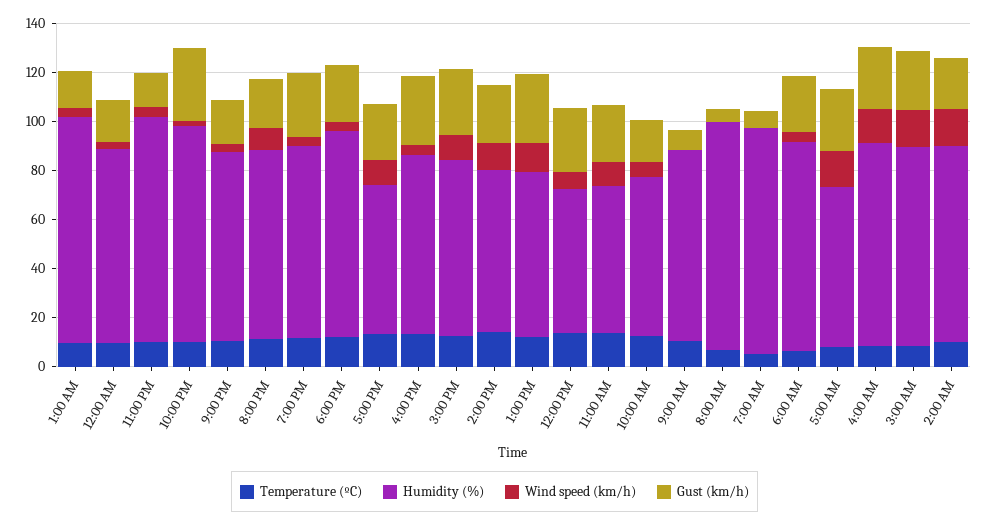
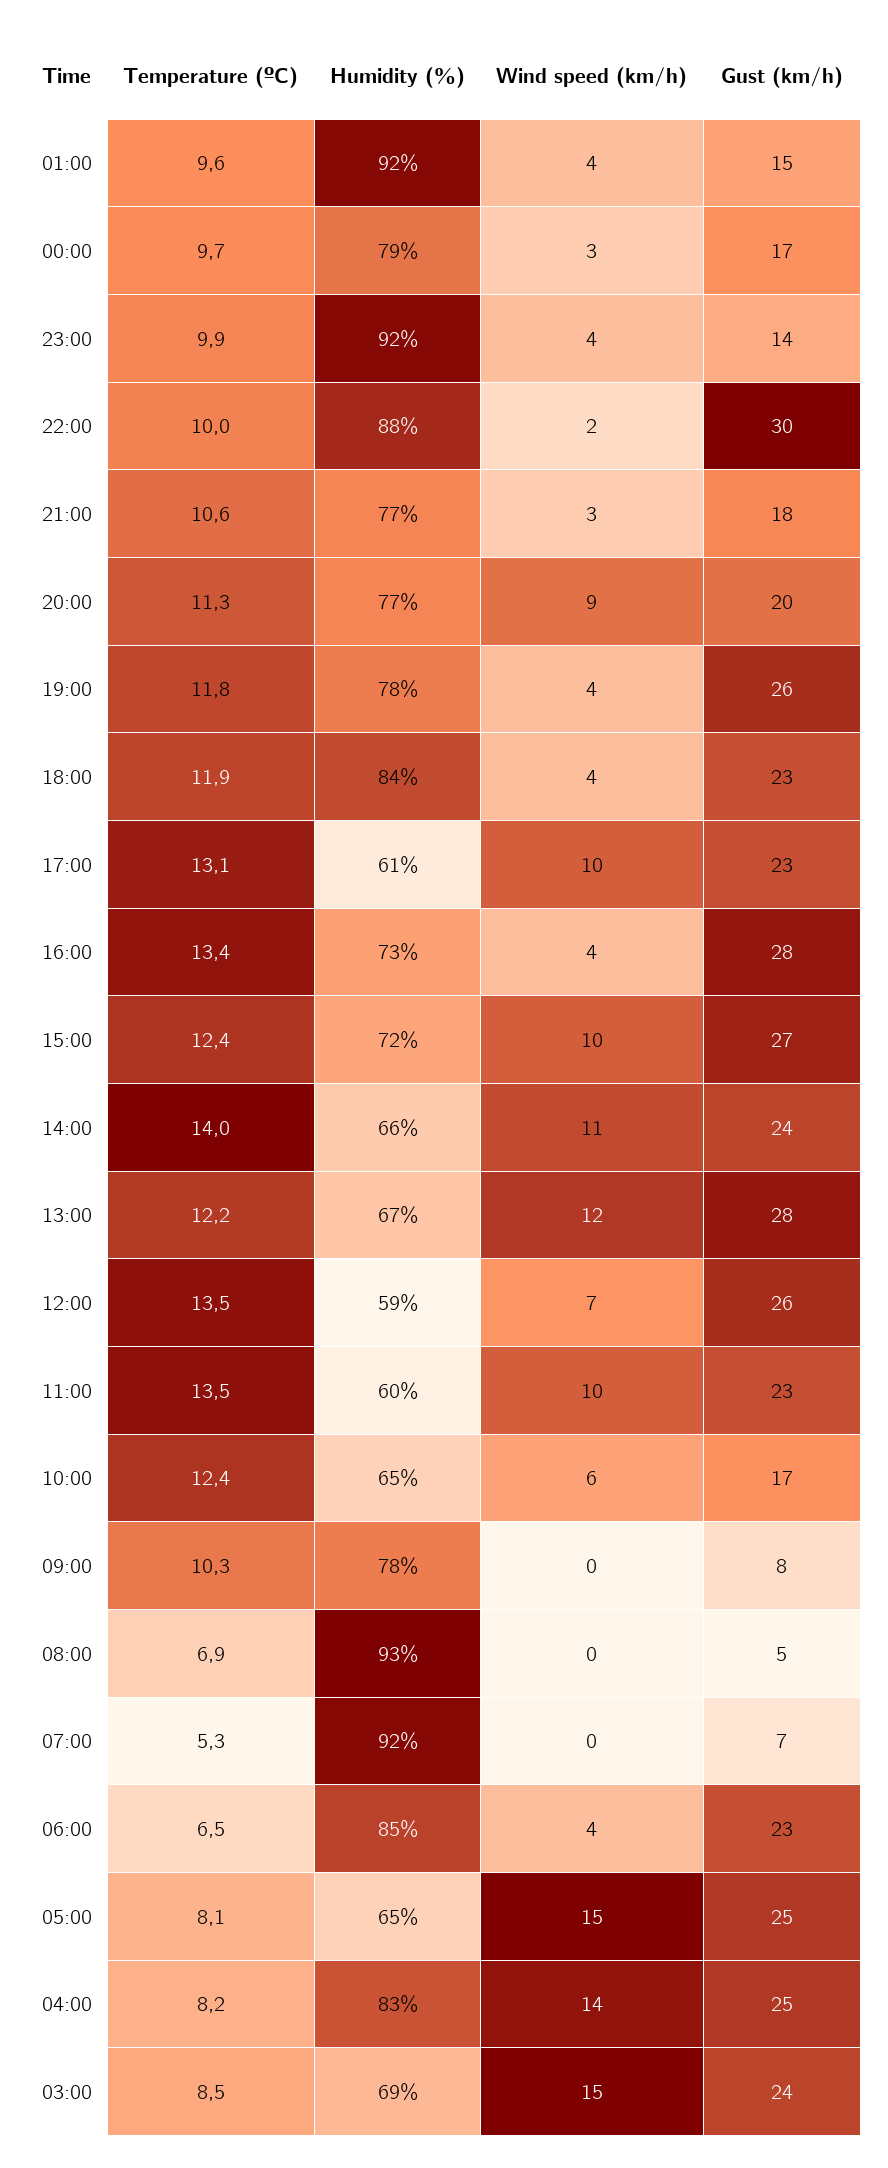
Humidity (%), 3:00 AM: 80 -> 69
Temperature (ºC), 2:00 AM: 10 -> none
Humidity (%), 2:00 AM: 80 -> none
Wind speed (km/h), 2:00 AM: 15 -> none
Gust (km/h), 2:00 AM: 20 -> none

